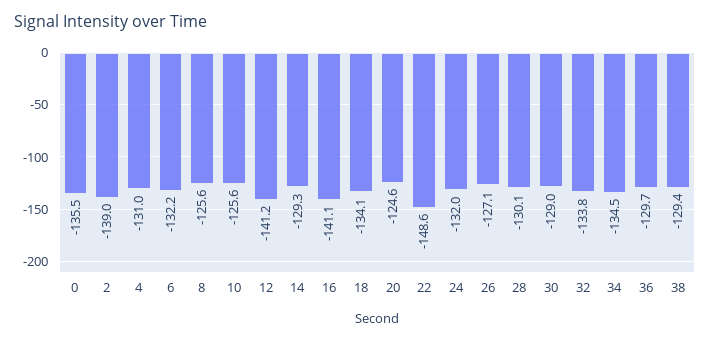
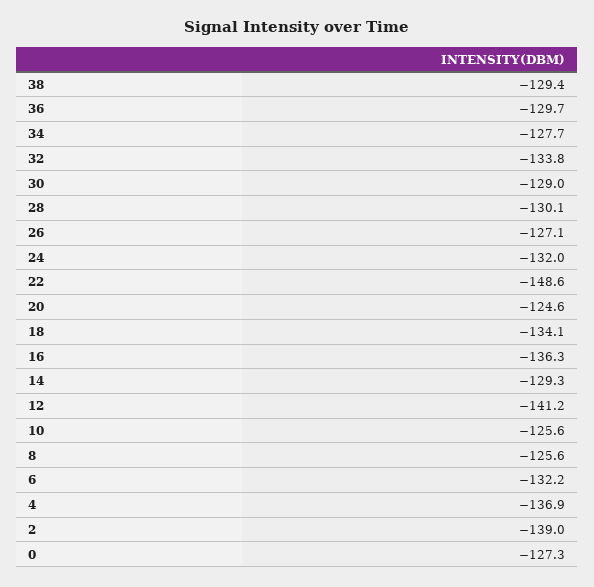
0: -135.5 -> -127.3
4: -131 -> -136.9
16: -141.1 -> -136.3
34: -134.5 -> -127.7

